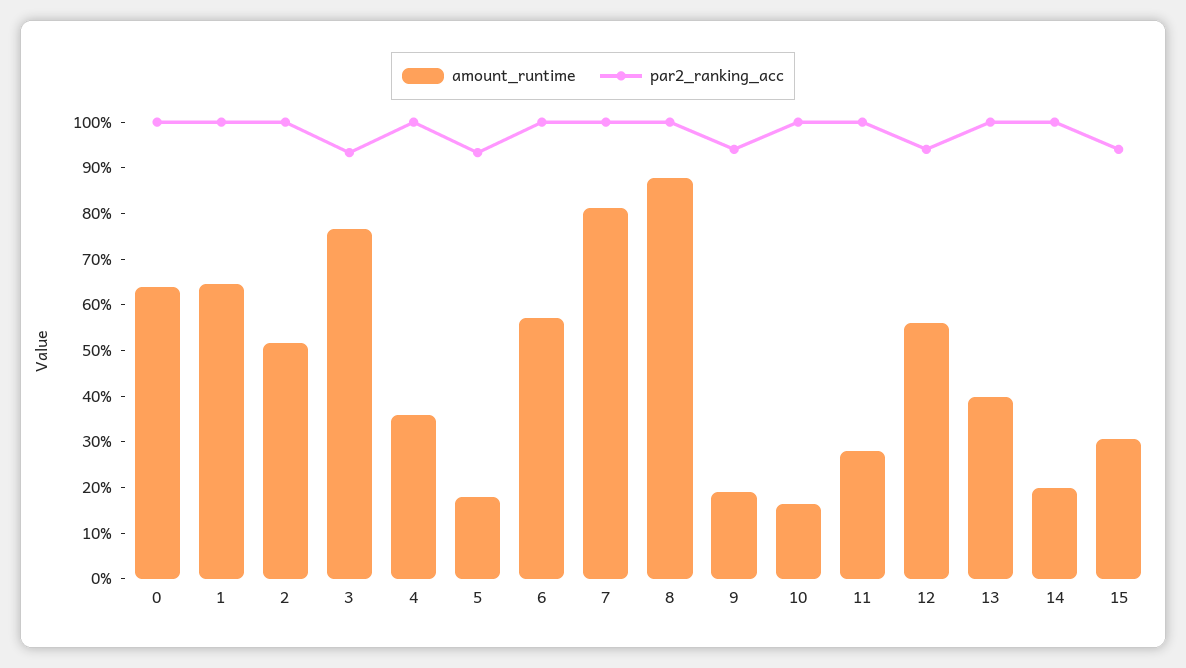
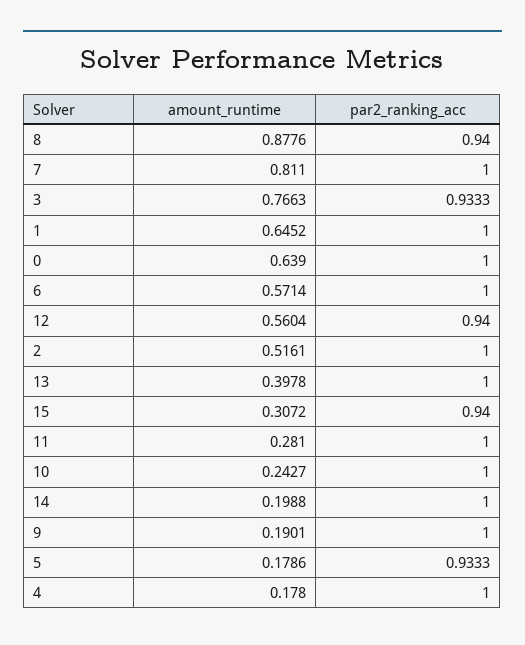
amount_runtime, 4: 0.36 -> 0.178
par2_ranking_acc, 8: 1 -> 0.94
par2_ranking_acc, 9: 0.94 -> 1
amount_runtime, 10: 0.16 -> 0.2427

